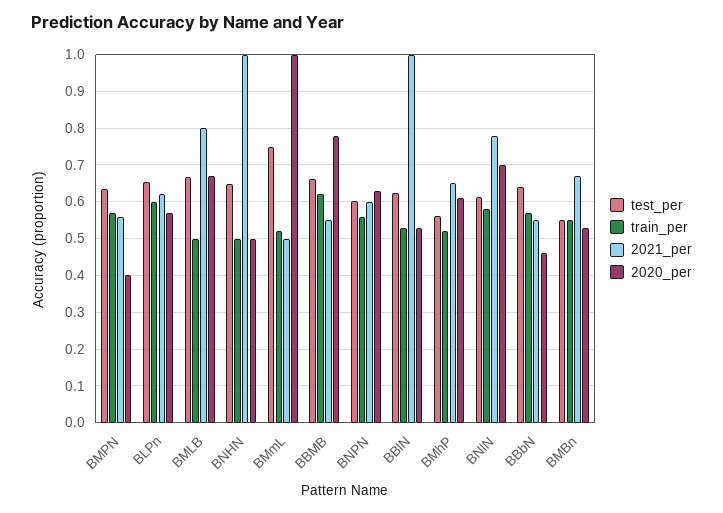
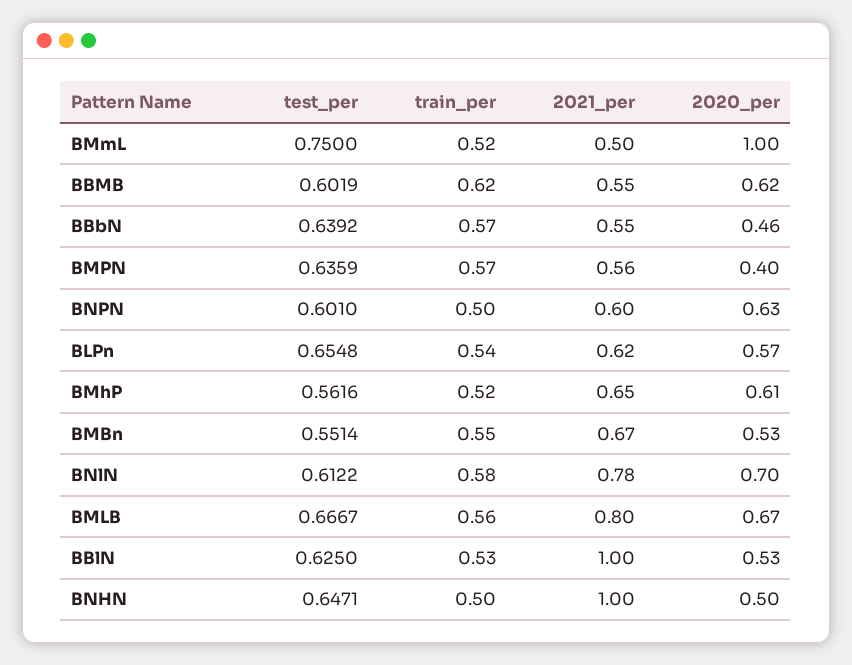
train_per, BLPn: 0.6 -> 0.54
train_per, BMLB: 0.5 -> 0.56
test_per, BBMB: 0.66 -> 0.6019
2020_per, BBMB: 0.78 -> 0.62
train_per, BNPN: 0.56 -> 0.5

